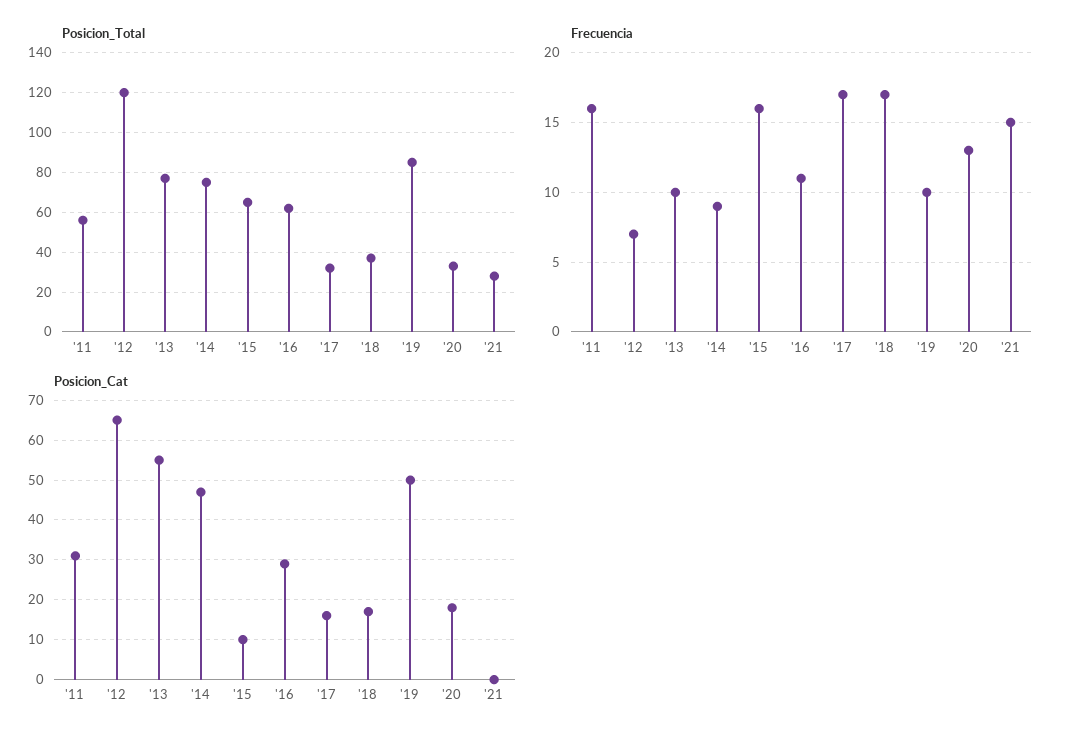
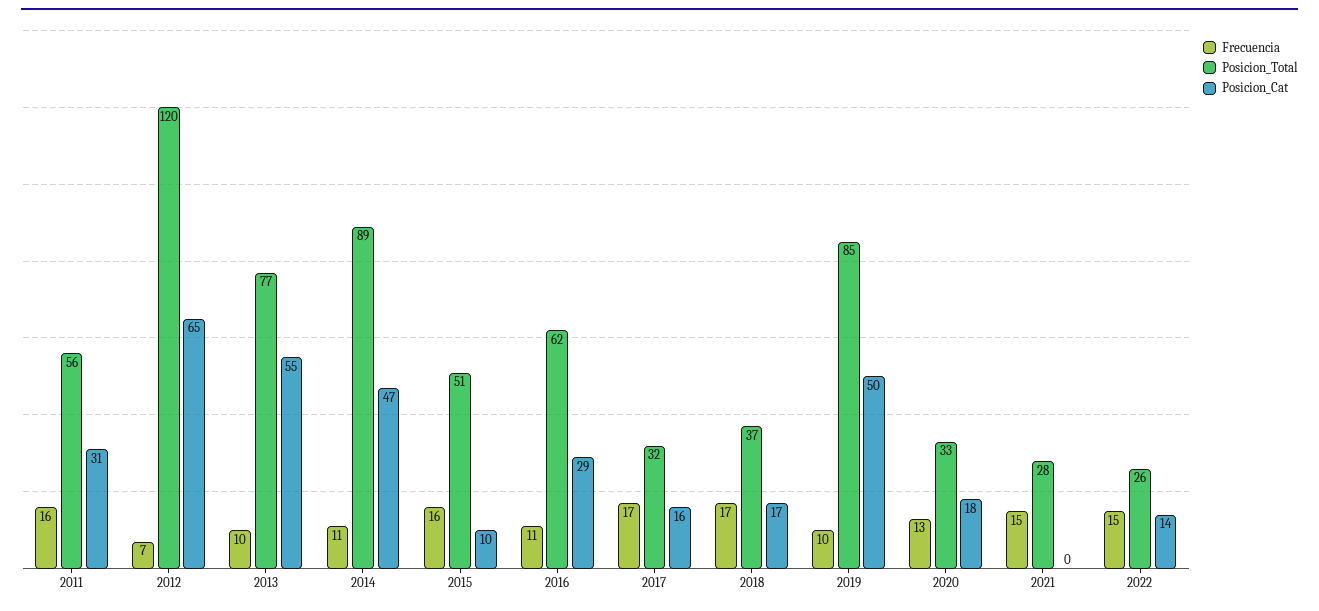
Posicion_Total, '14: 75 -> 89
Posicion_Total, '15: 65 -> 51
Frecuencia, '14: 9 -> 11
Frecuencia, 2022: none -> 15
Posicion_Total, 2022: none -> 26
Posicion_Cat, 2022: none -> 14

